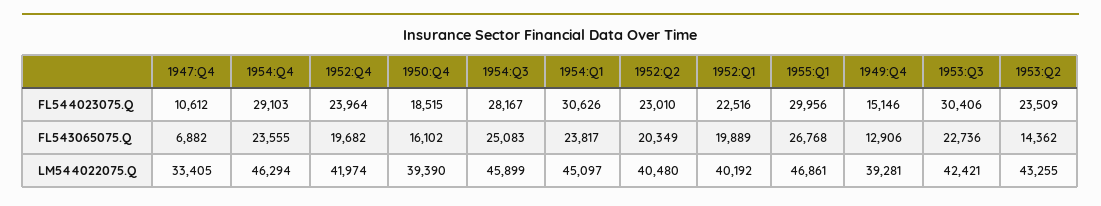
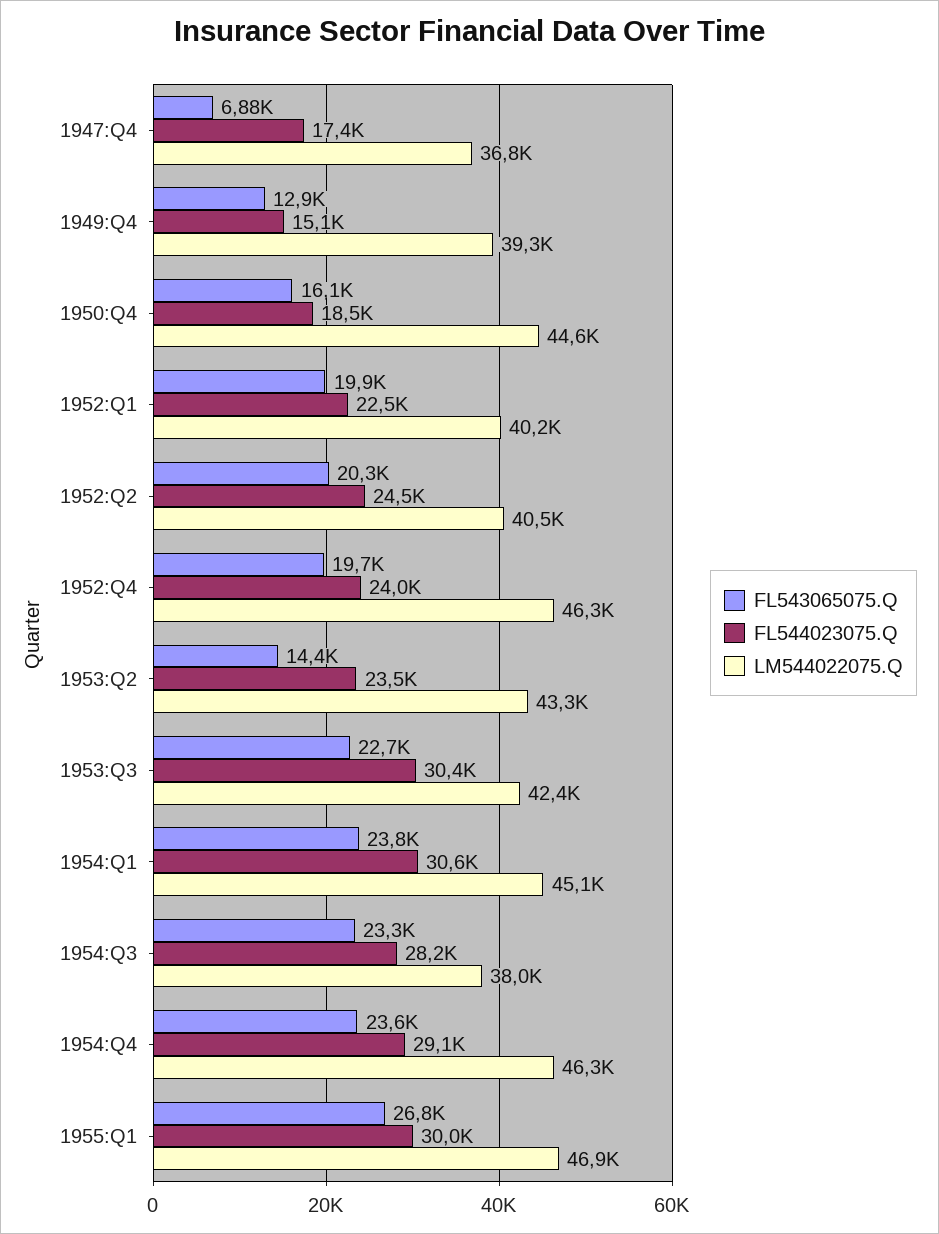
FL544023075.Q, 1947:Q4: 10612 -> 17400
FL544023075.Q, 1952:Q2: 23010 -> 24500
FL543065075.Q, 1954:Q3: 25083 -> 23300
LM544022075.Q, 1947:Q4: 33405 -> 36800
LM544022075.Q, 1952:Q4: 41974 -> 46300
LM544022075.Q, 1950:Q4: 39390 -> 44600
LM544022075.Q, 1954:Q3: 45899 -> 38000

